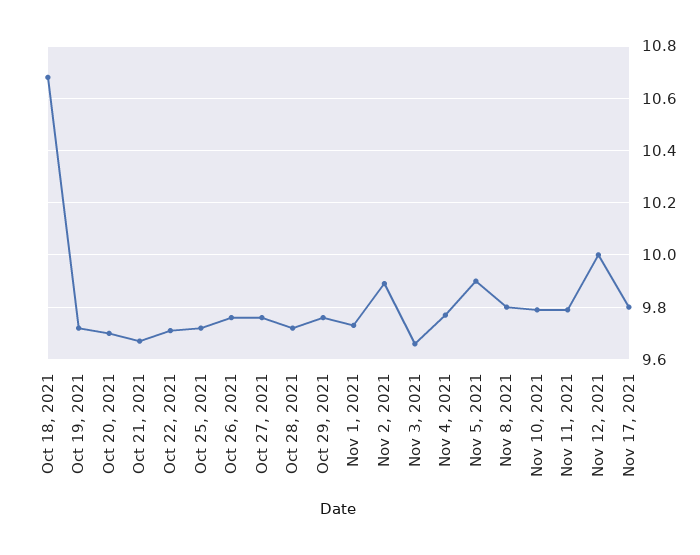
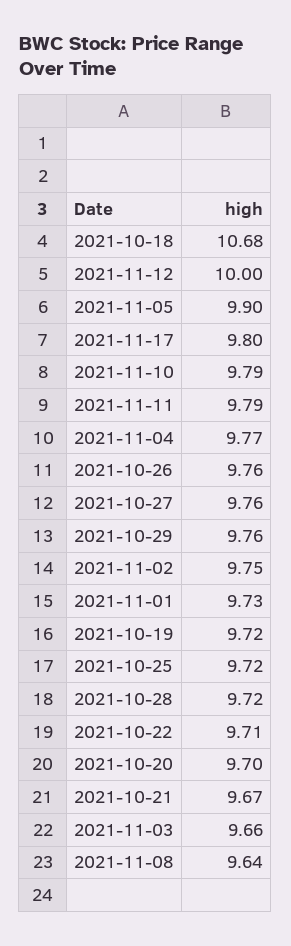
Nov 2, 2021: 9.9 -> 9.75
Nov 8, 2021: 9.8 -> 9.64

